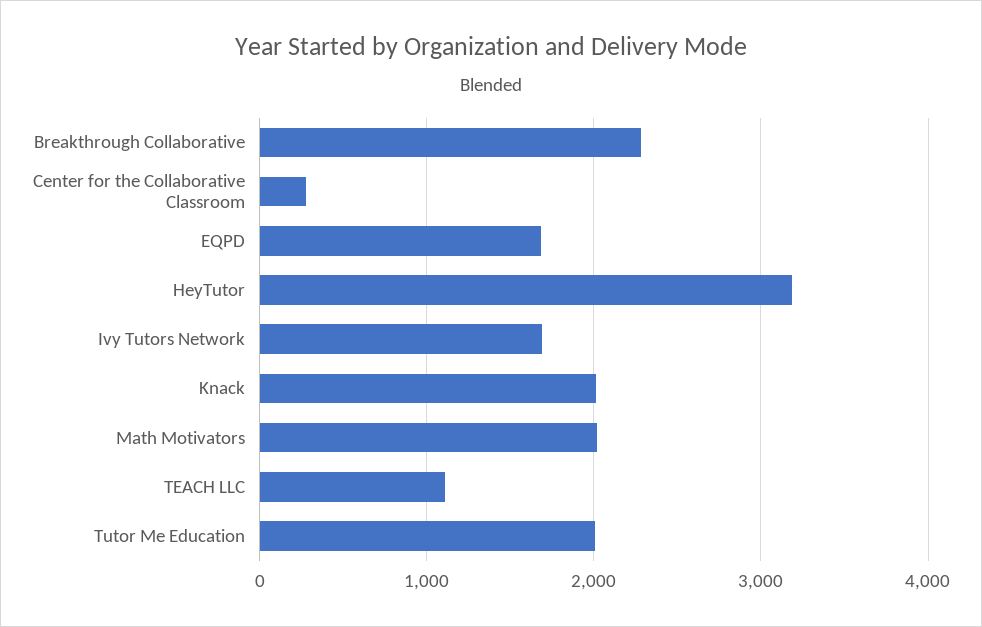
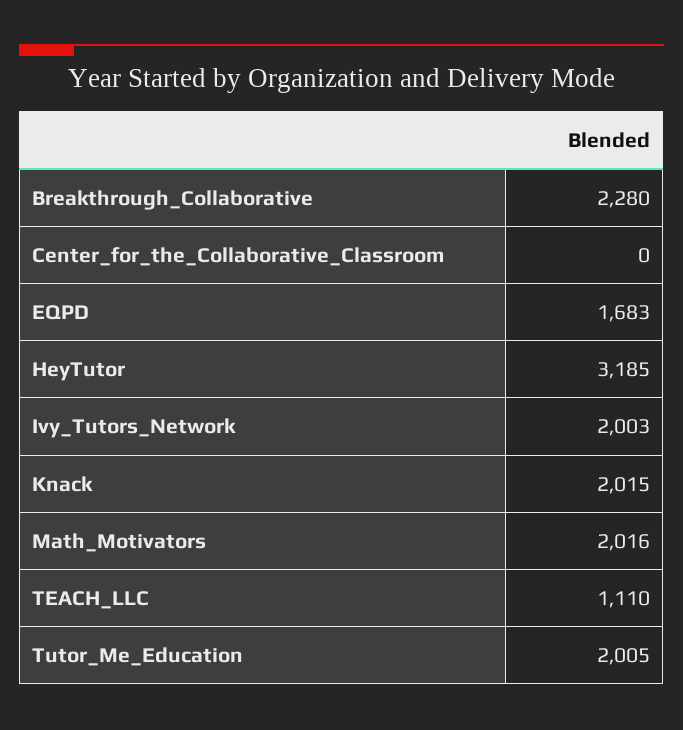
Center for the Collaborative Classroom: 300 -> 0
Ivy Tutors Network: 1700 -> 2003

